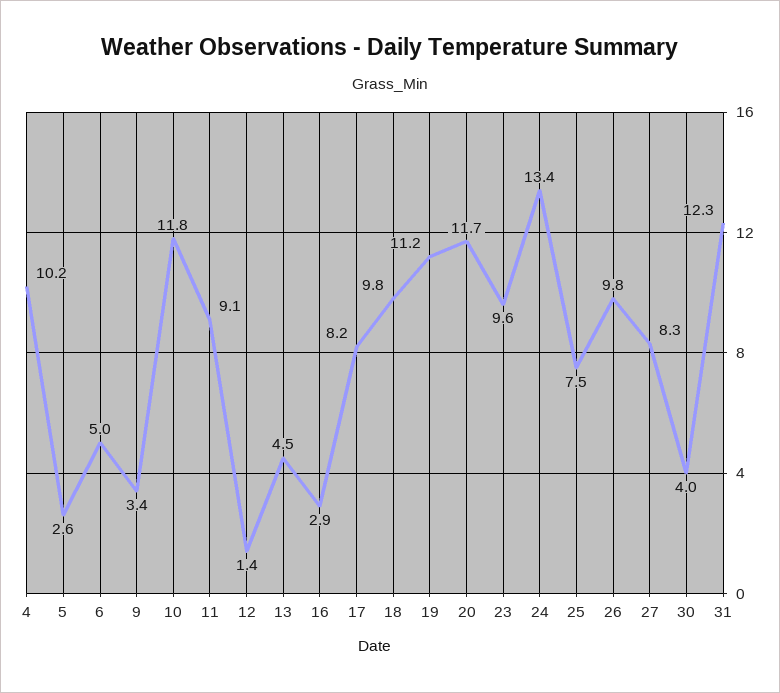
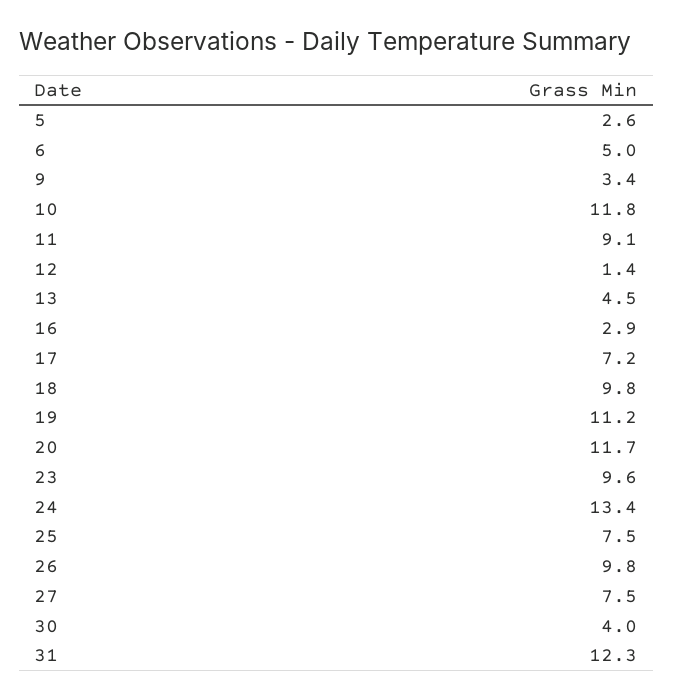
4: 10.2 -> none
17: 8.2 -> 7.2
27: 8.3 -> 7.5

